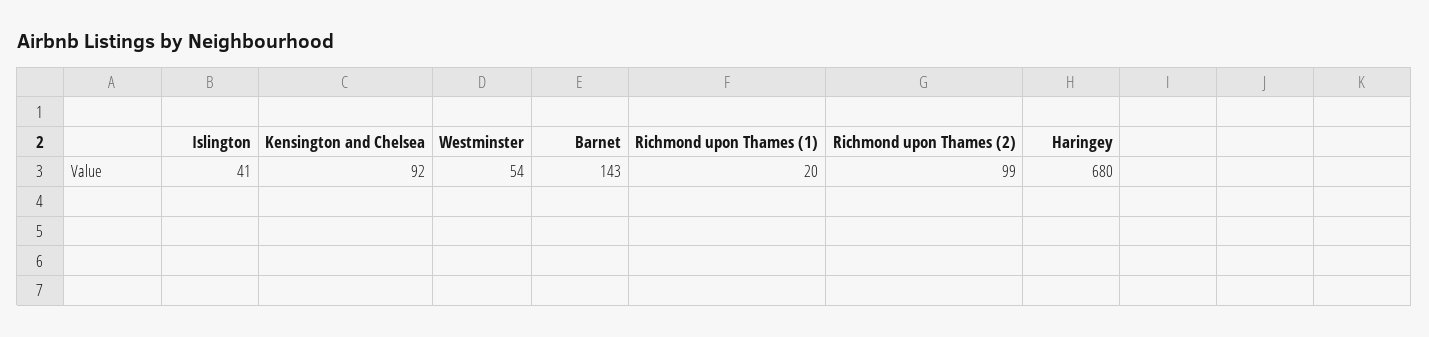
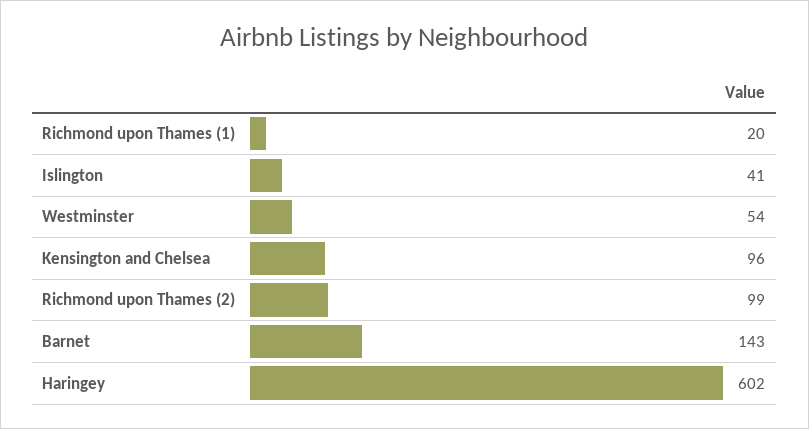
Kensington and Chelsea: 92 -> 96
Haringey: 680 -> 602

